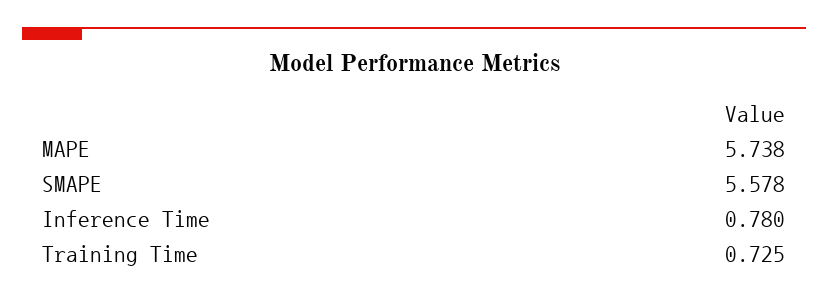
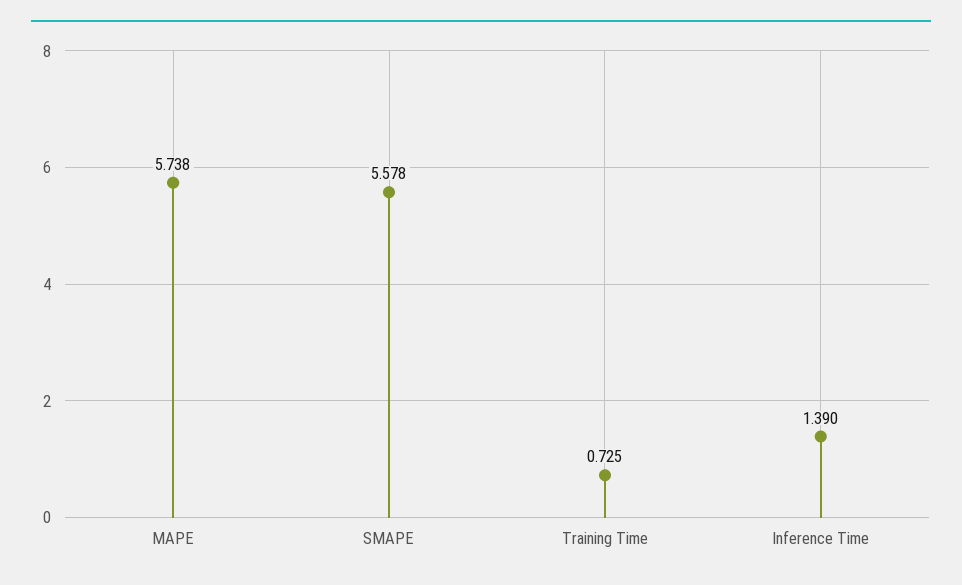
Inference Time: 0.78 -> 1.39

